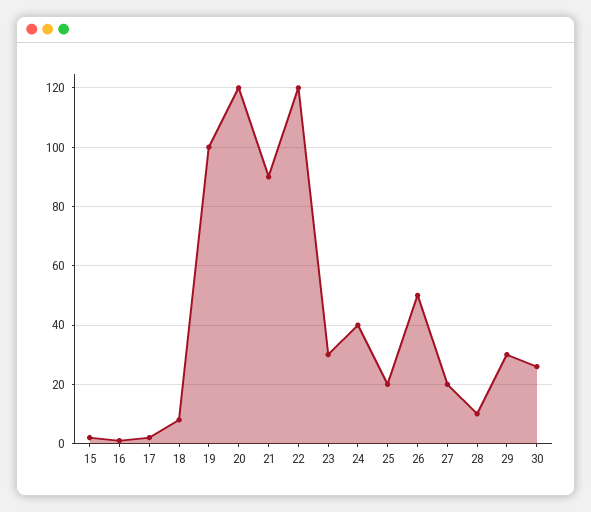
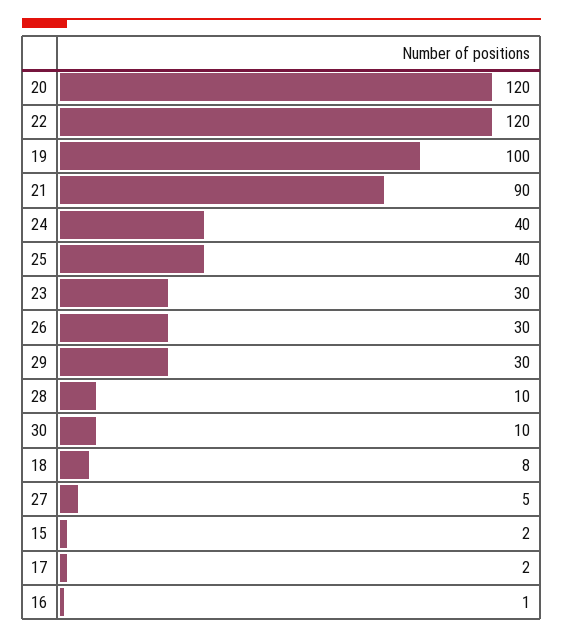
25: 20 -> 40
26: 50 -> 30
27: 20 -> 5
30: 25 -> 10

